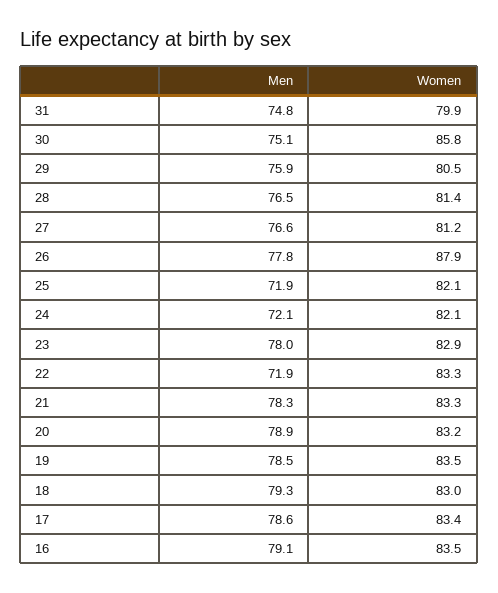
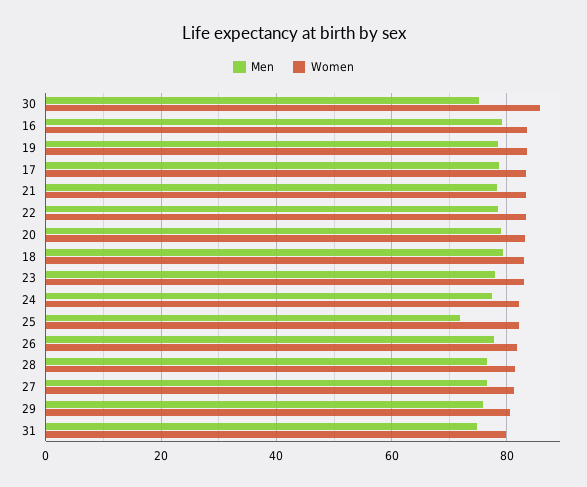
Women, 26: 87.9 -> 82
Men, 24: 72.1 -> 78
Men, 22: 71.9 -> 78

